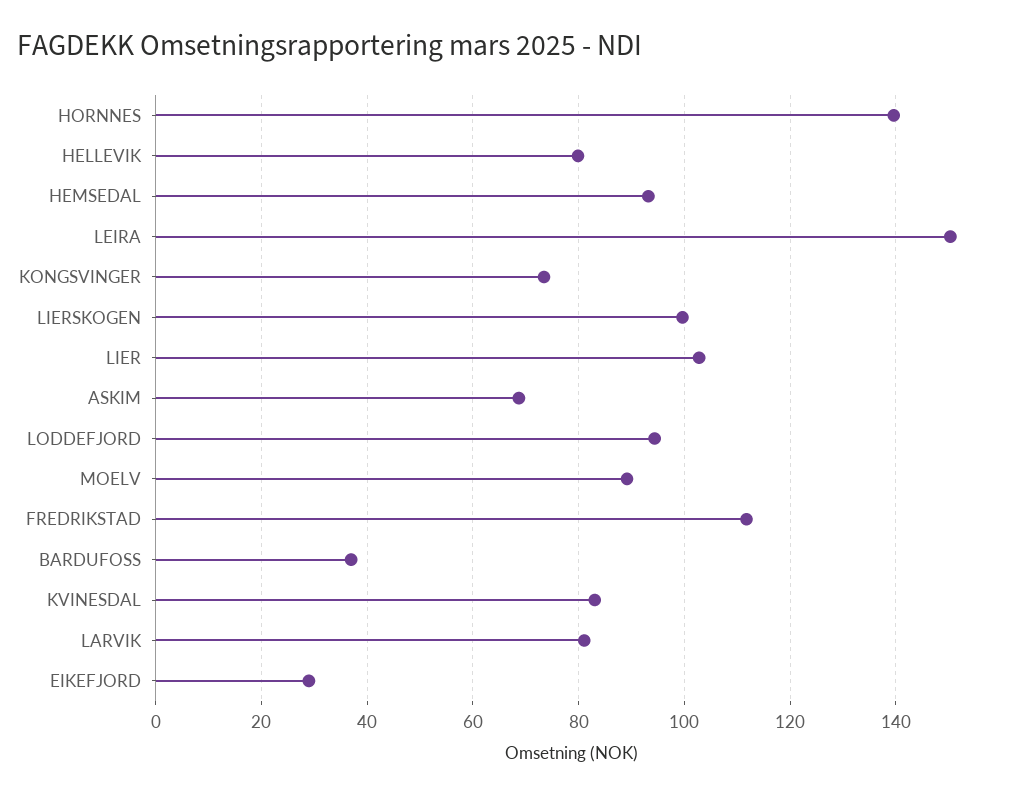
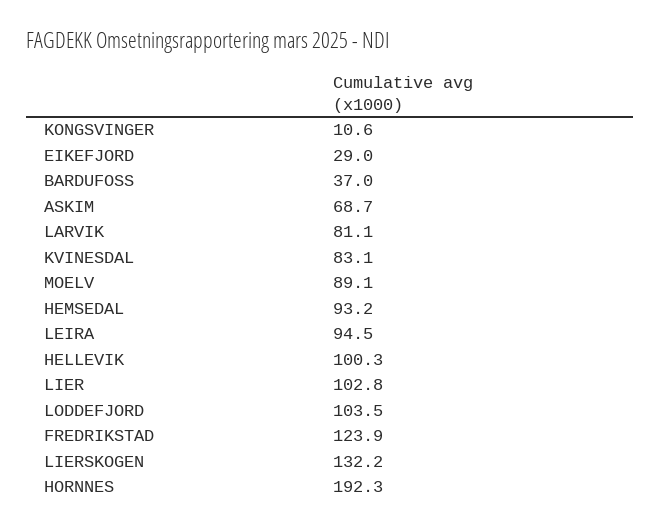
HORNNES: 140 -> 192.3
HELLEVIK: 80 -> 100.3
LEIRA: 150 -> 94.5
KONGSVINGER: 74 -> 10.6
LIERSKOGEN: 100 -> 132.2
LODDEFJORD: 94 -> 103.5
FREDRIKSTAD: 112 -> 123.9

